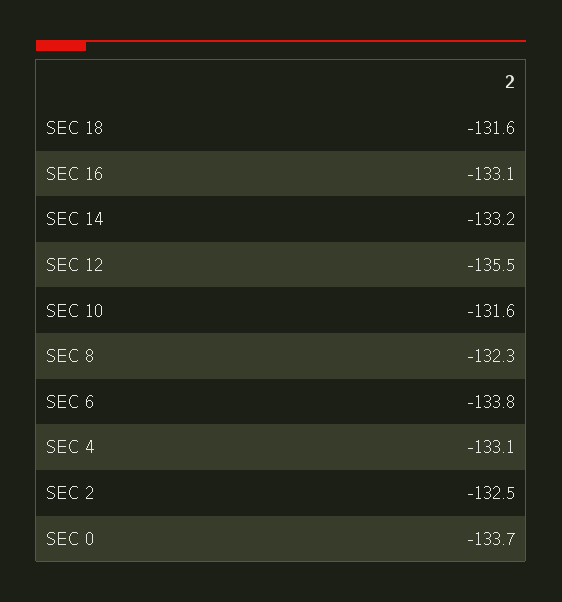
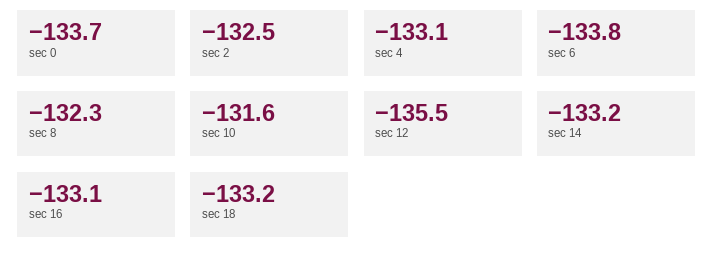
SEC 18: -131.6 -> -133.2

